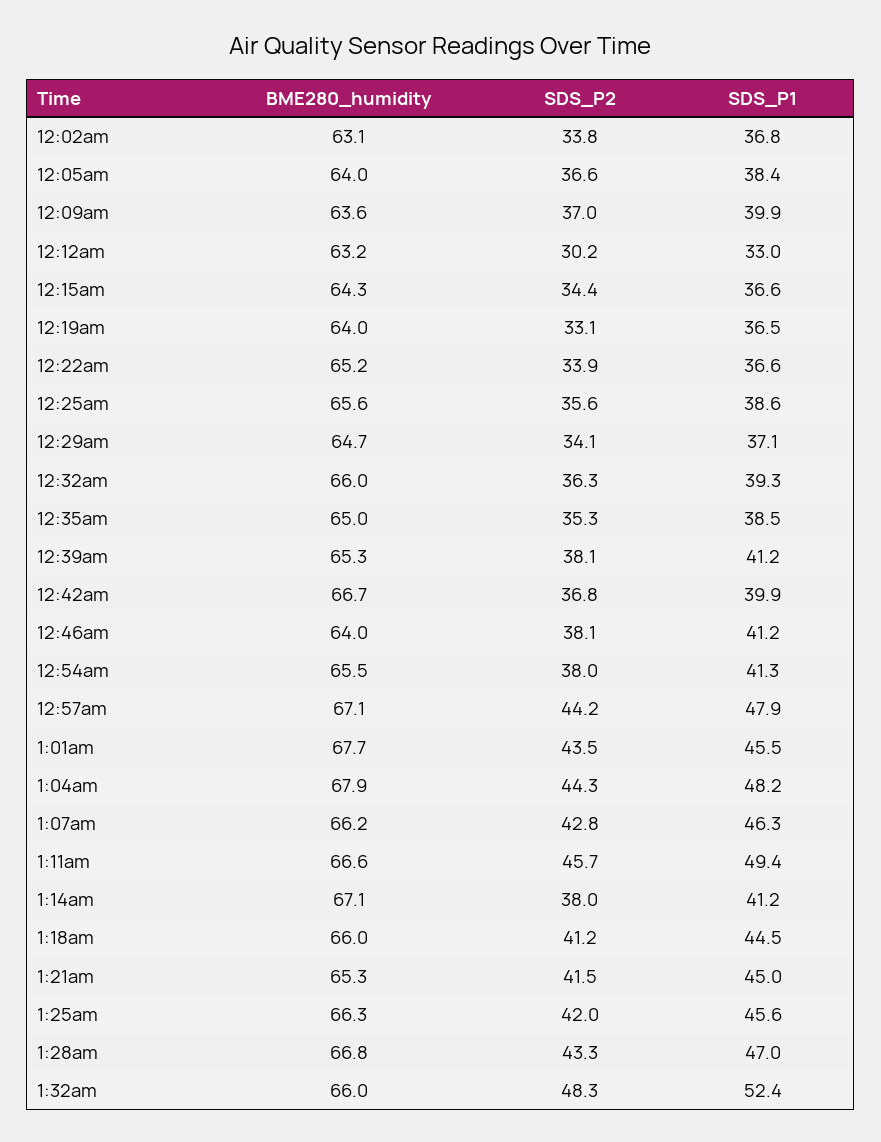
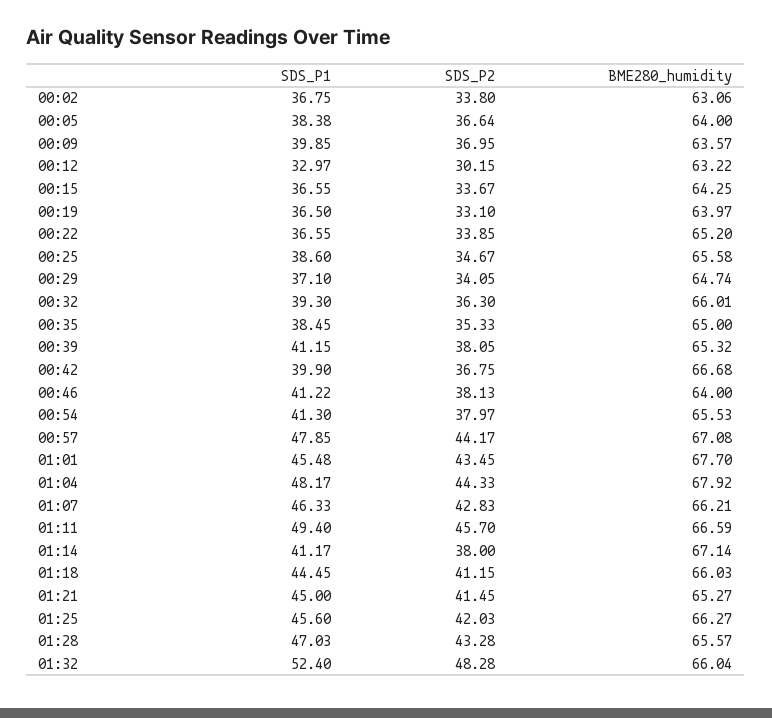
SDS_P2, 12:15am: 34.4 -> 33.67
SDS_P2, 12:25am: 35.6 -> 34.67
BME280_humidity, 1:28am: 66.8 -> 65.57

